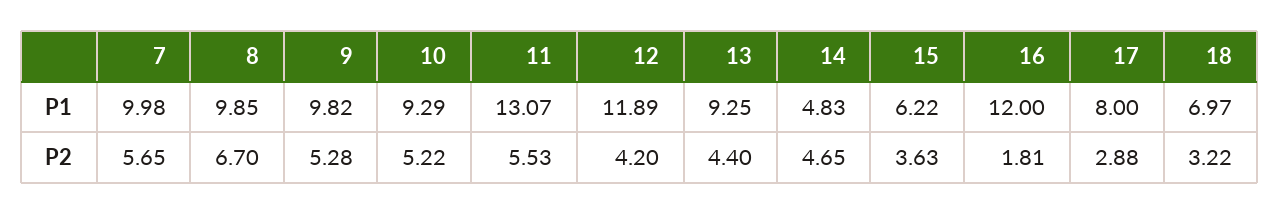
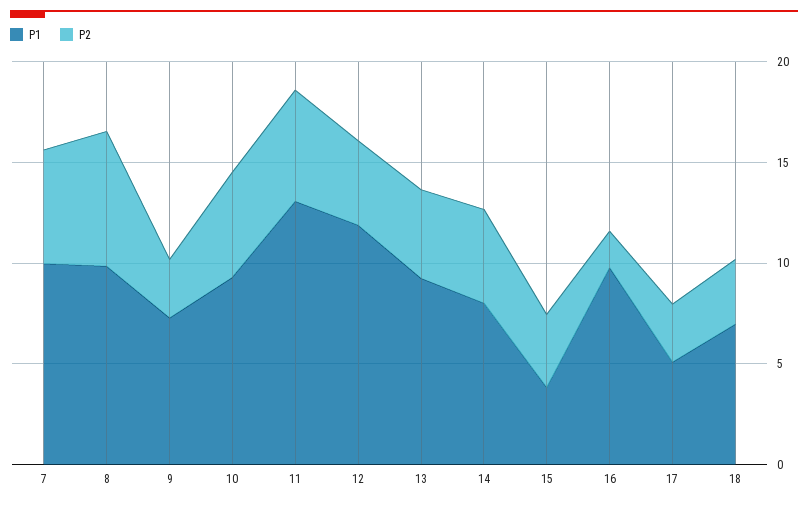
P1, 9: 9.82 -> 7
P1, 14: 4.83 -> 8
P1, 15: 6.22 -> 4
P1, 16: 12 -> 10
P1, 17: 8 -> 5
P2, 9: 5.28 -> 3

